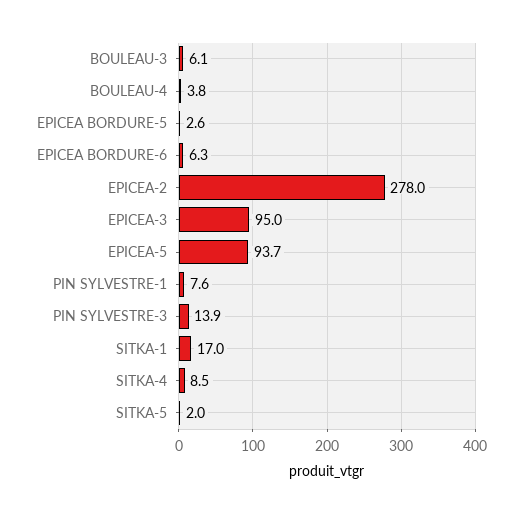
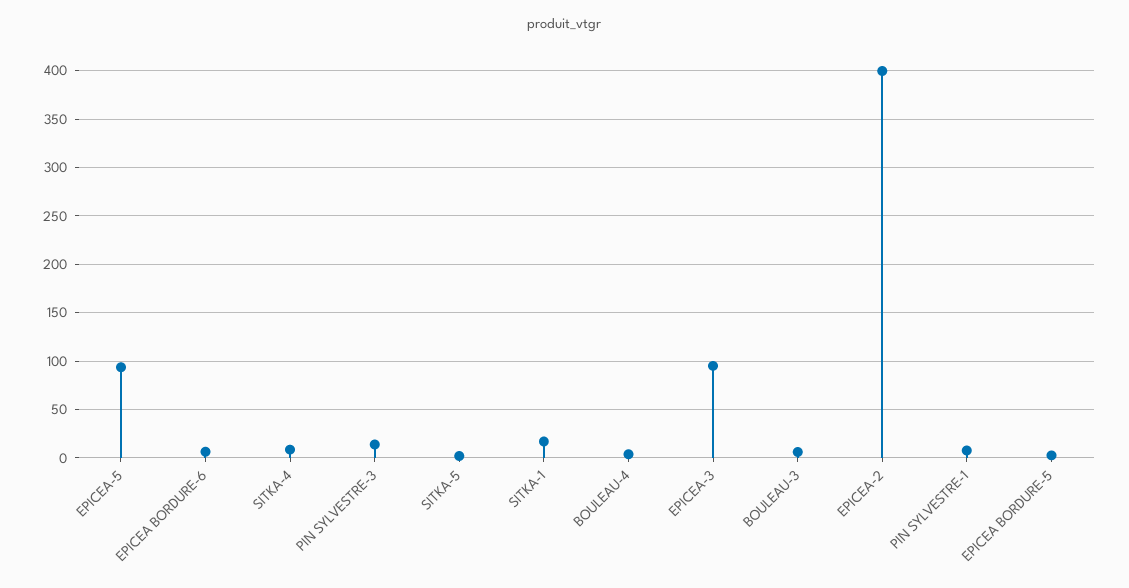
EPICEA-2: 278 -> 400

